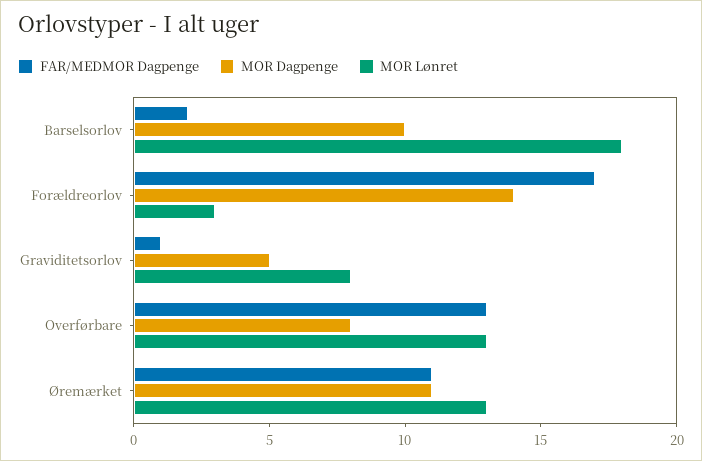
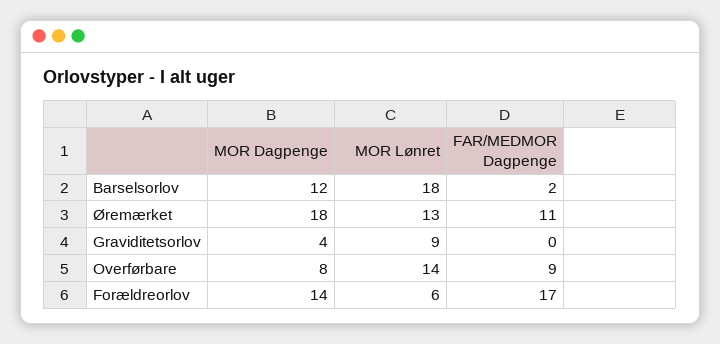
MOR Dagpenge, Barselsorlov: 10 -> 12
MOR Lønret, Forældreorlov: 3 -> 6
FAR/MEDMOR Dagpenge, Graviditetsorlov: 1 -> 0
MOR Dagpenge, Graviditetsorlov: 5 -> 4
MOR Lønret, Graviditetsorlov: 8 -> 9
FAR/MEDMOR Dagpenge, Overførbare: 13 -> 9
MOR Lønret, Overførbare: 13 -> 14
MOR Dagpenge, Øremærket: 11 -> 18

